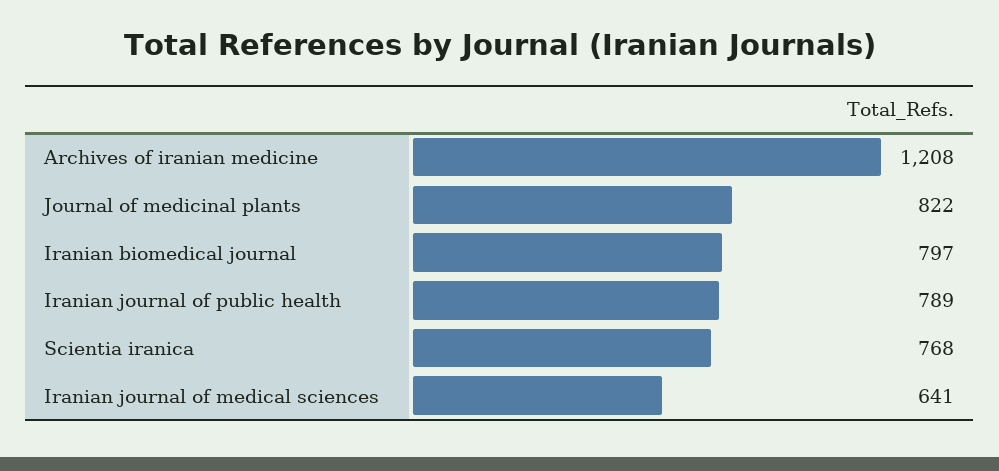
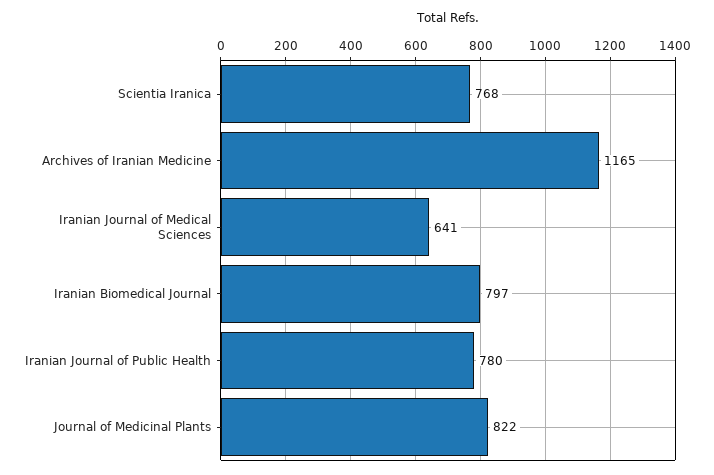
Archives of iranian medicine: 1208 -> 1165
Iranian journal of public health: 789 -> 780

